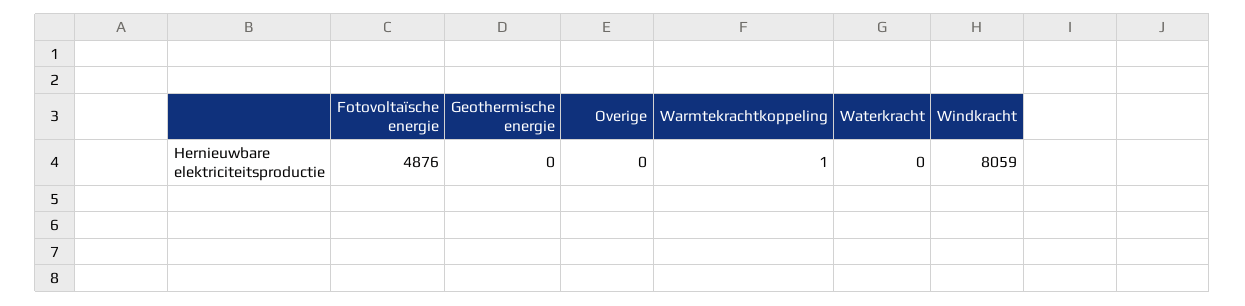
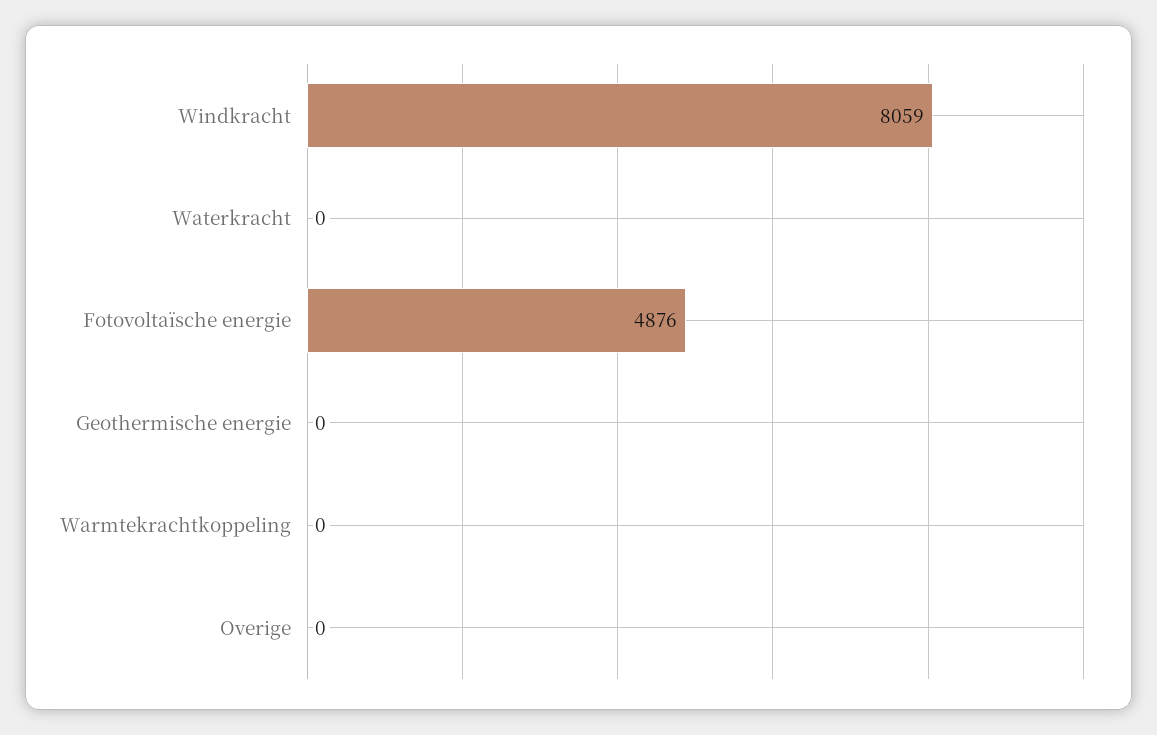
Warmtekrachtkoppeling: 1 -> 0

